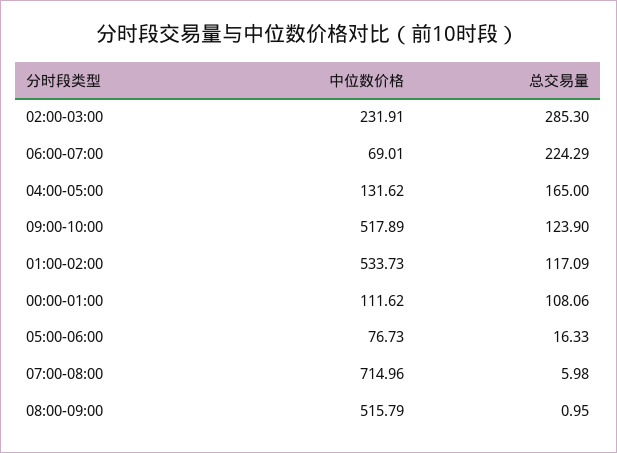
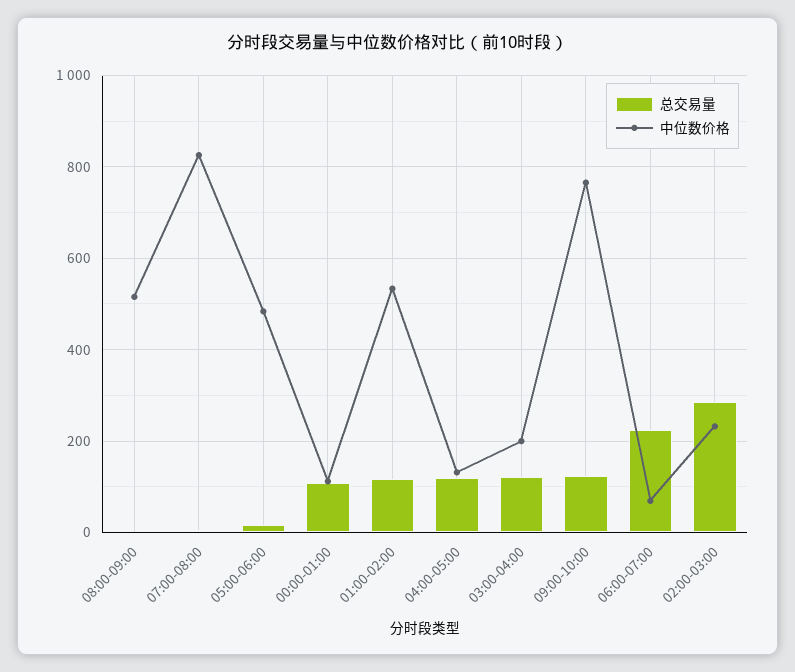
总交易量, 04:00-05:00: 165 -> 120
中位数价格, 09:00-10:00: 517.89 -> 760
中位数价格, 05:00-06:00: 76.73 -> 480
中位数价格, 07:00-08:00: 714.96 -> 820
总交易量, 03:00-04:00: none -> 120
中位数价格, 03:00-04:00: none -> 200

